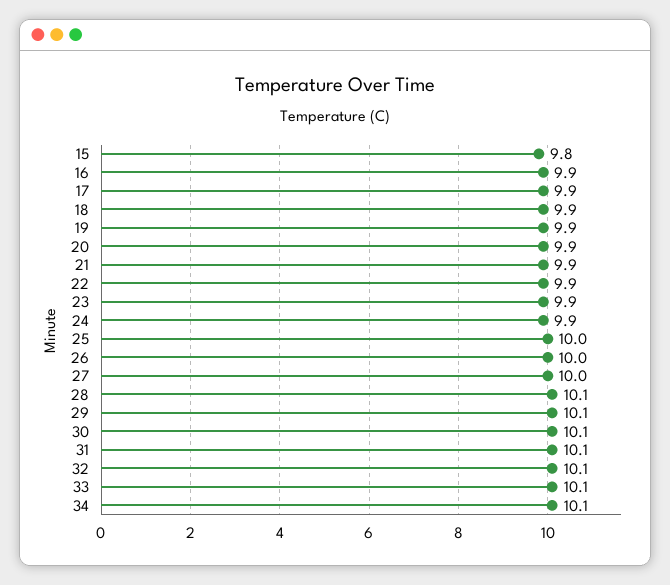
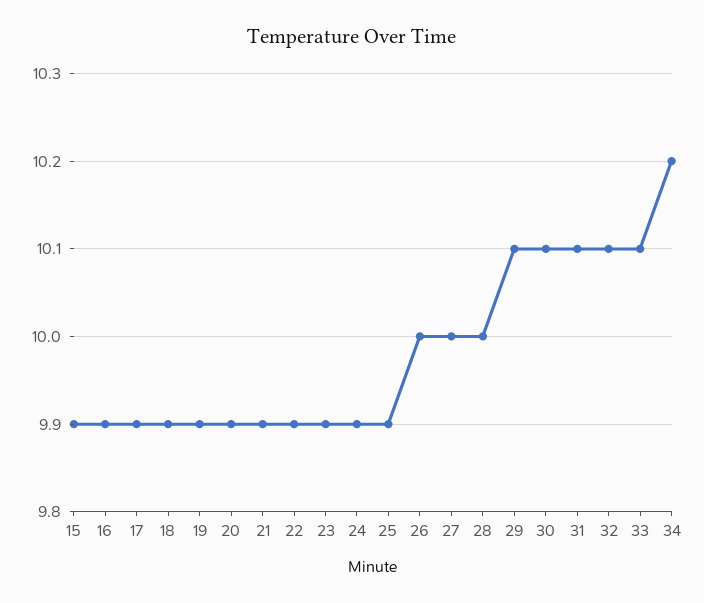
15: 9.8 -> 9.9
25: 10 -> 9.9
28: 10.1 -> 10
34: 10.1 -> 10.2

